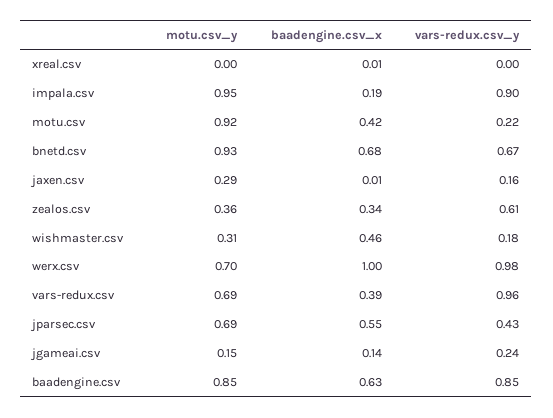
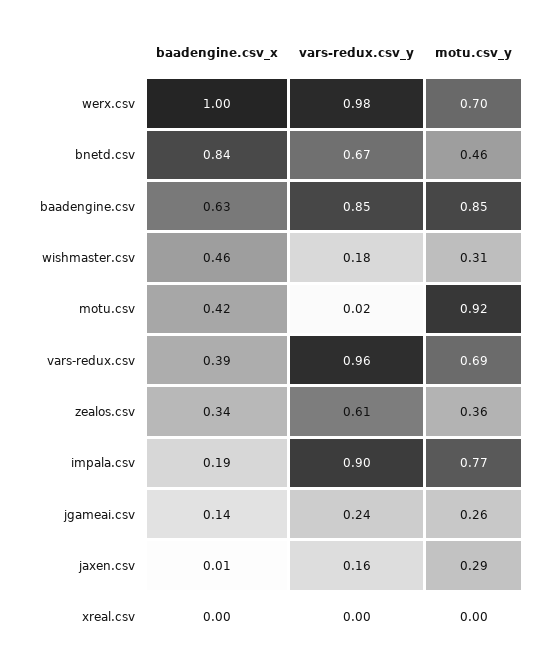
baadengine.csv_x, xreal.csv: 0.01 -> 0
motu.csv_y, impala.csv: 0.95 -> 0.77
vars-redux.csv_y, motu.csv: 0.22 -> 0.02
motu.csv_y, bnetd.csv: 0.93 -> 0.46
baadengine.csv_x, bnetd.csv: 0.68 -> 0.84
motu.csv_y, jparsec.csv: 0.69 -> none
baadengine.csv_x, jparsec.csv: 0.55 -> none
vars-redux.csv_y, jparsec.csv: 0.43 -> none
motu.csv_y, jgameai.csv: 0.15 -> 0.26

